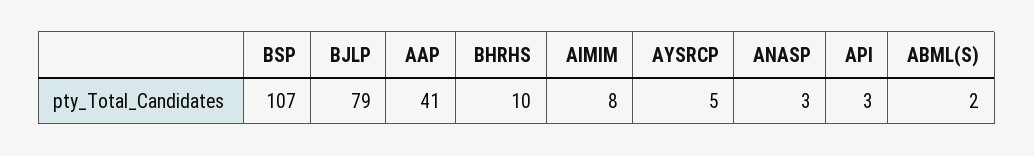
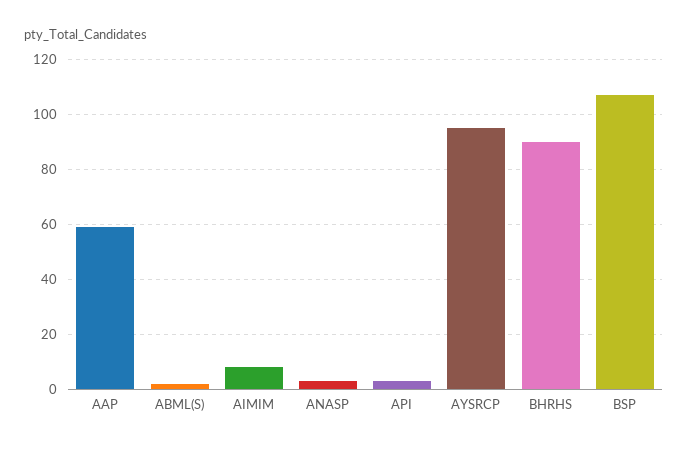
BJLP: 79 -> none
AAP: 41 -> 60
BHRHS: 10 -> 90
AYSRCP: 5 -> 95

